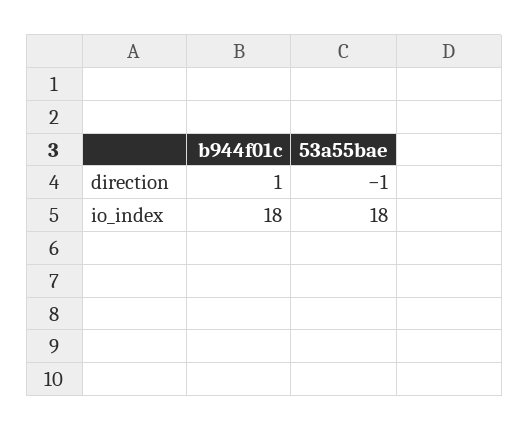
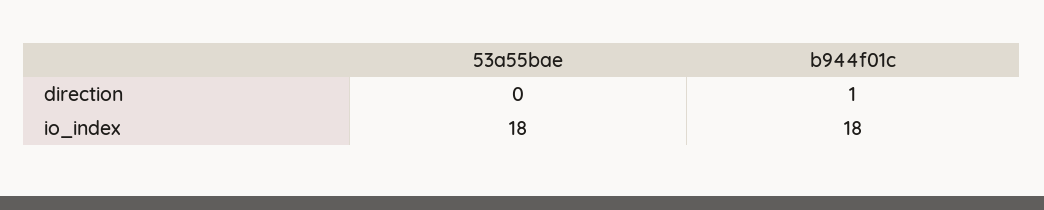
53a55bae, direction: -1 -> 0

